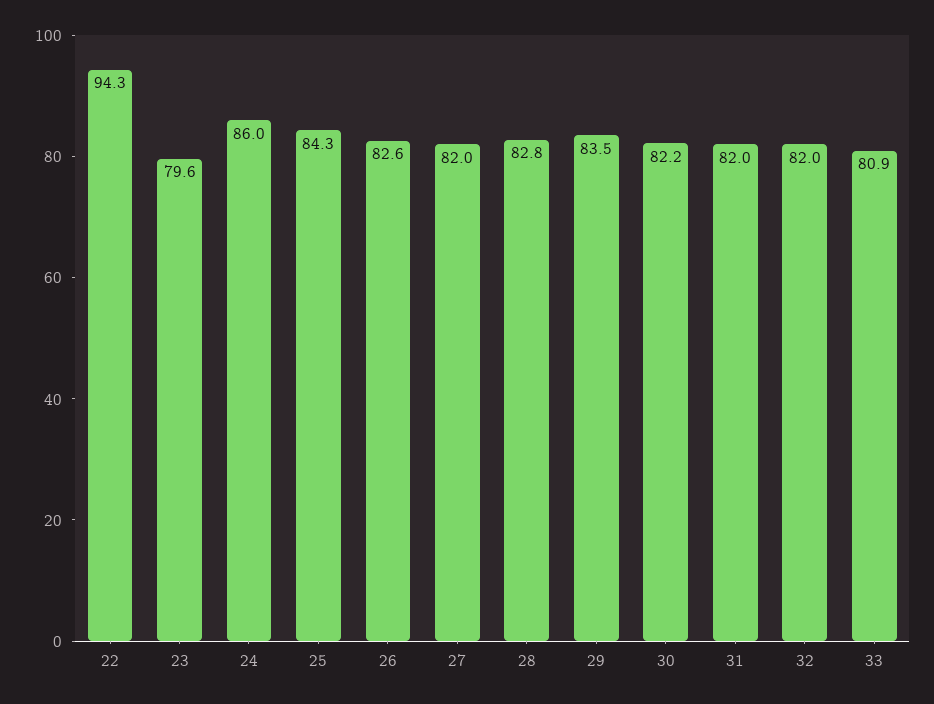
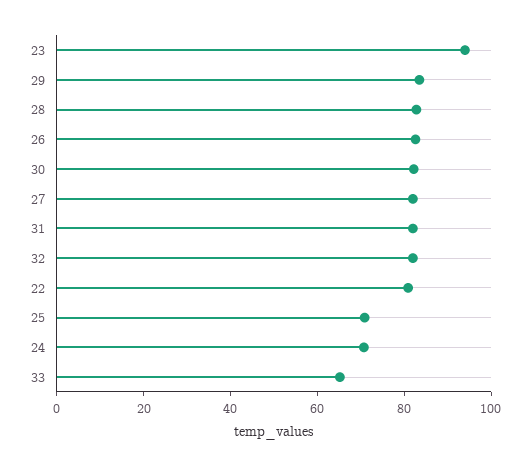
22: 94.3 -> 80
23: 79.6 -> 95
24: 86 -> 70
25: 84.3 -> 70
33: 80.9 -> 65

